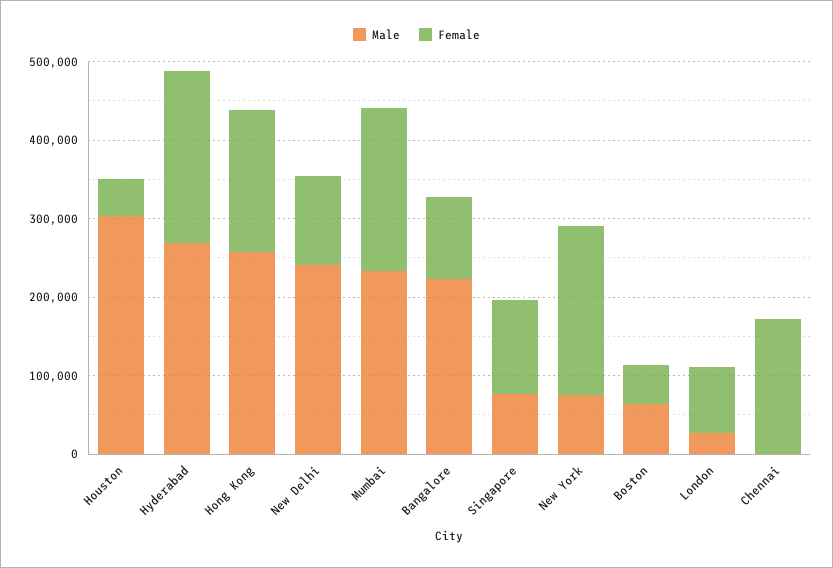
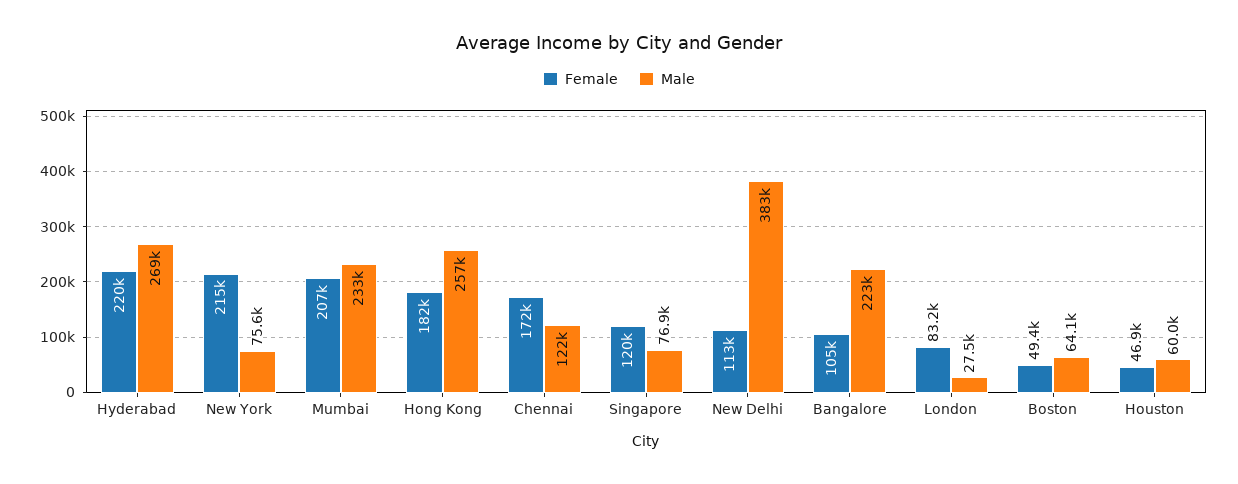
Male, Houston: 300000 -> 60000
Male, New Delhi: 240000 -> 383000
Male, Chennai: 0 -> 122000

